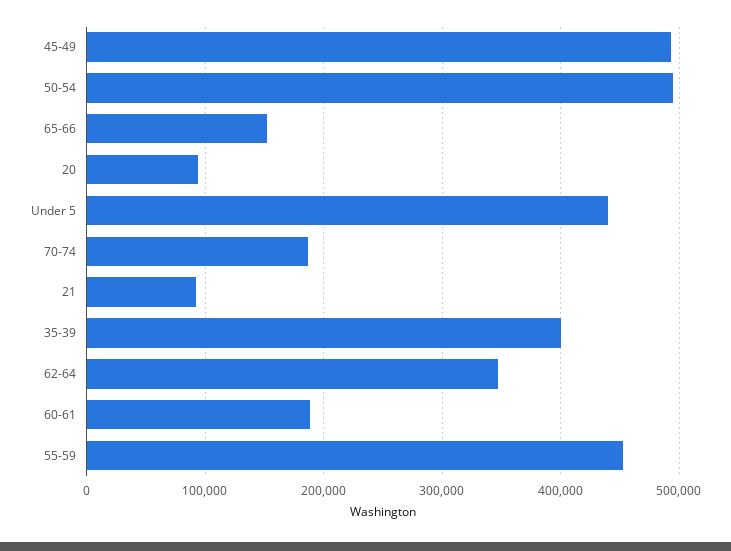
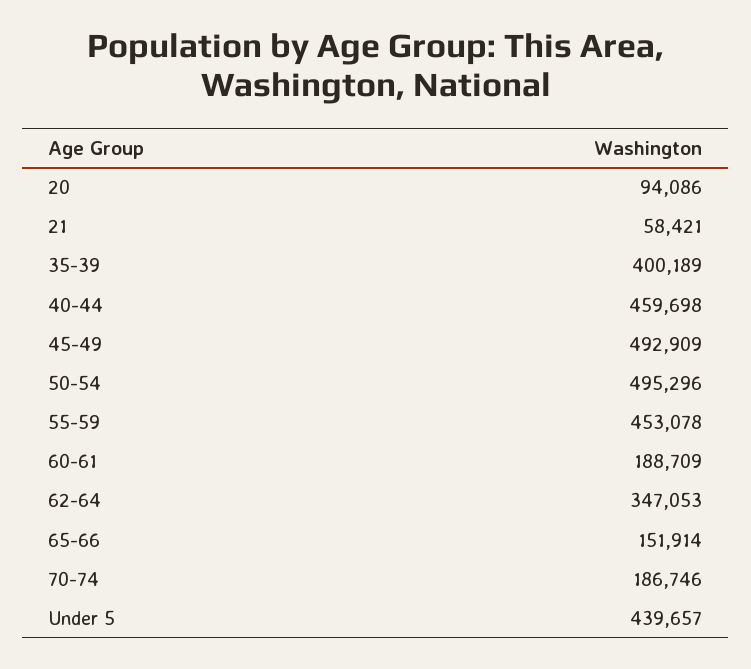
21: 90000 -> 58421
40-44: none -> 459698

